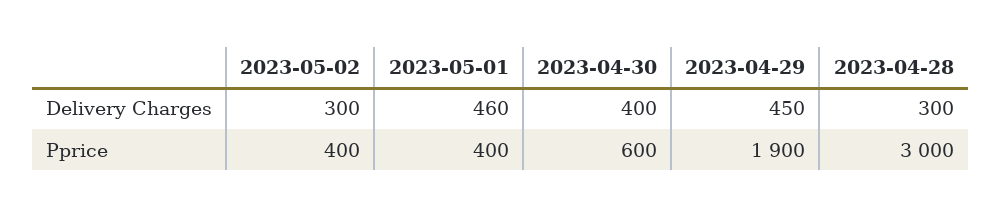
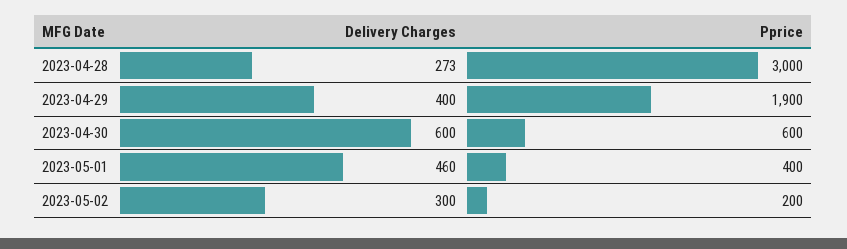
2023-04-30, Delivery Charges: 400 -> 600
2023-04-29, Delivery Charges: 450 -> 400
2023-04-28, Delivery Charges: 300 -> 273
2023-05-02, Pprice: 400 -> 200

